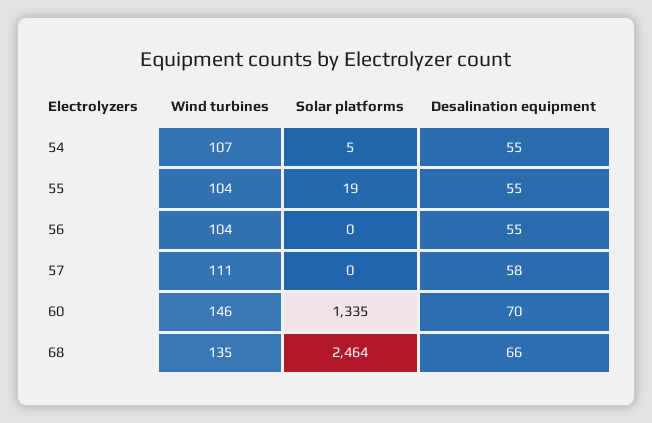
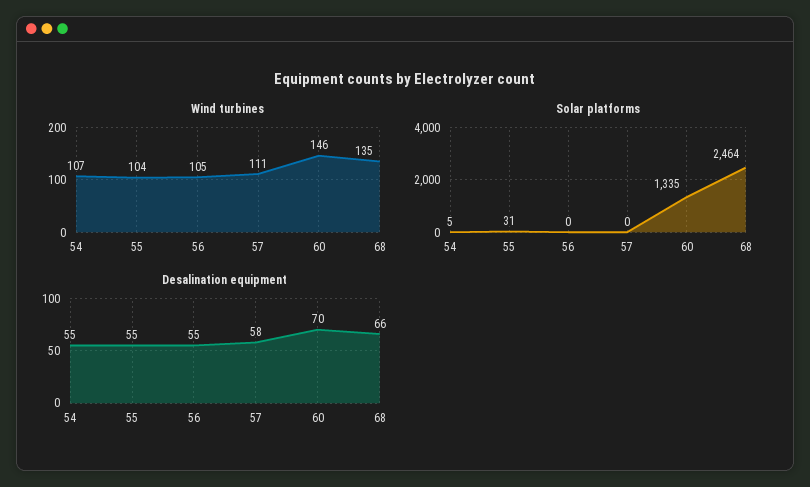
Solar platforms, 55: 19 -> 31
Wind turbines, 56: 104 -> 105

